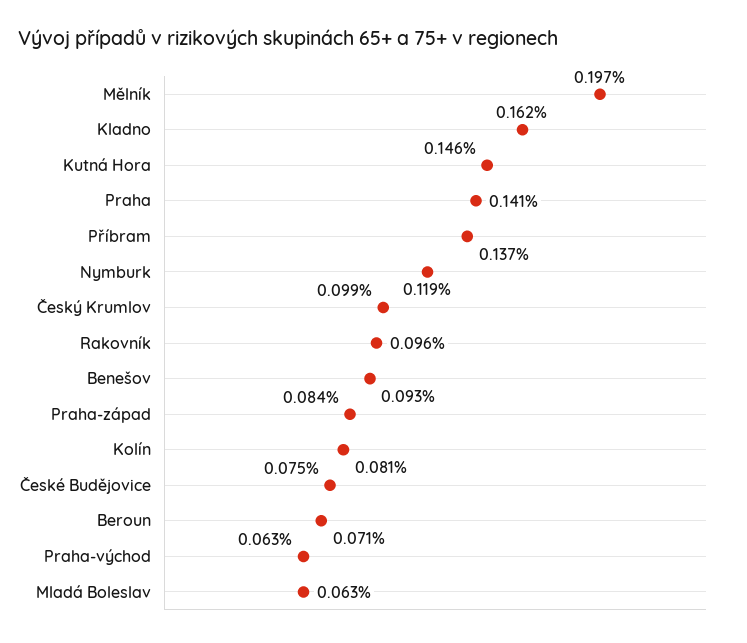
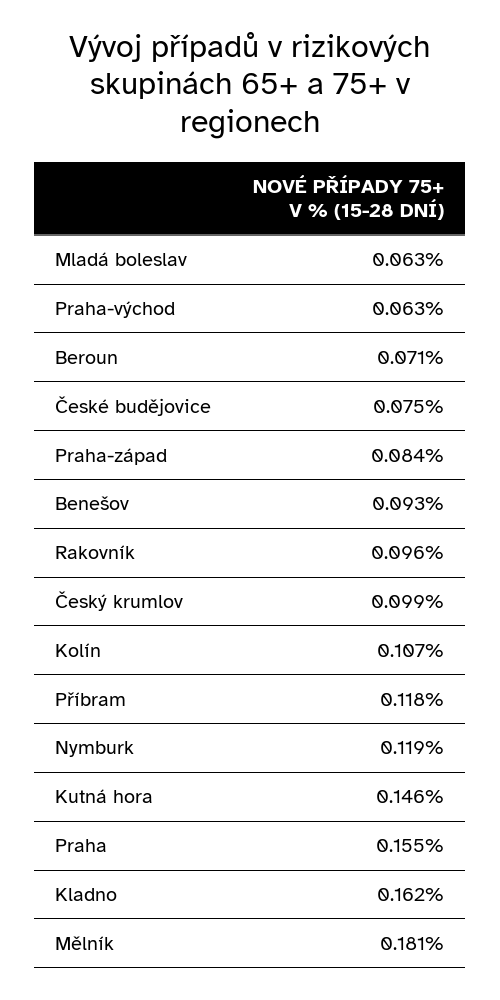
Mělník: 0.197 -> 0.181
Praha: 0.141 -> 0.155
Příbram: 0.137 -> 0.118
Kolín: 0.081 -> 0.107

